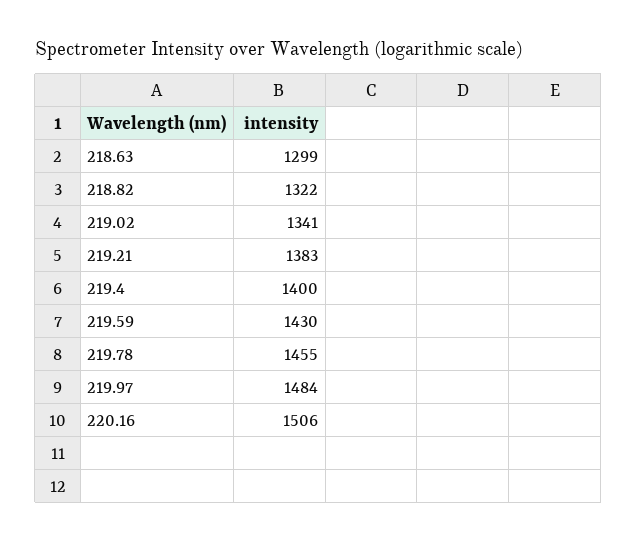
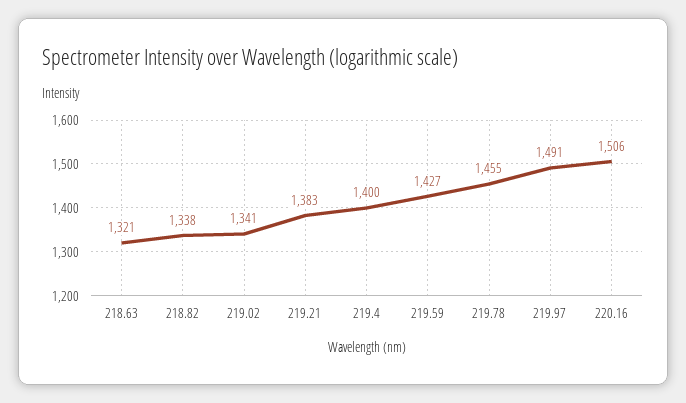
218.63: 1299 -> 1321
218.82: 1322 -> 1338
219.59: 1430 -> 1427
219.97: 1484 -> 1491

